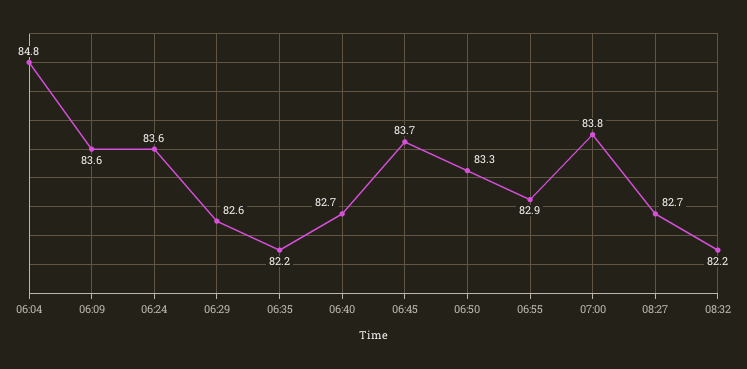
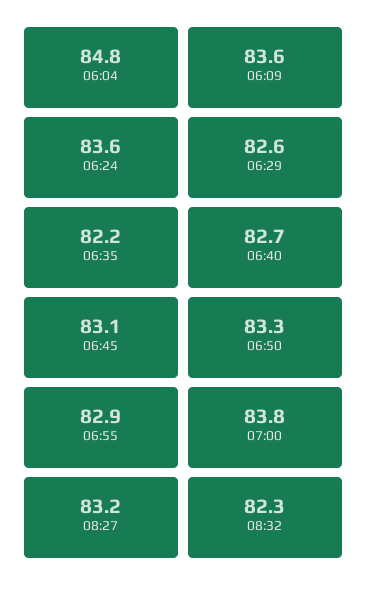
06:45: 83.7 -> 83.1
08:27: 82.7 -> 83.2
08:32: 82.2 -> 82.3

